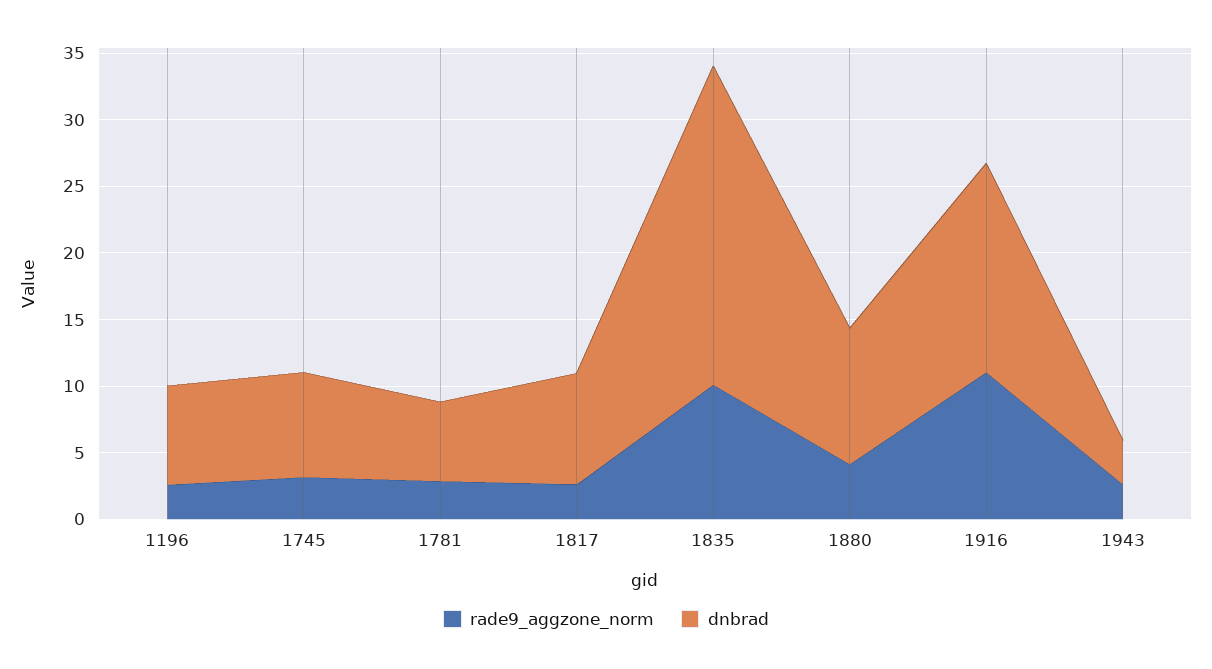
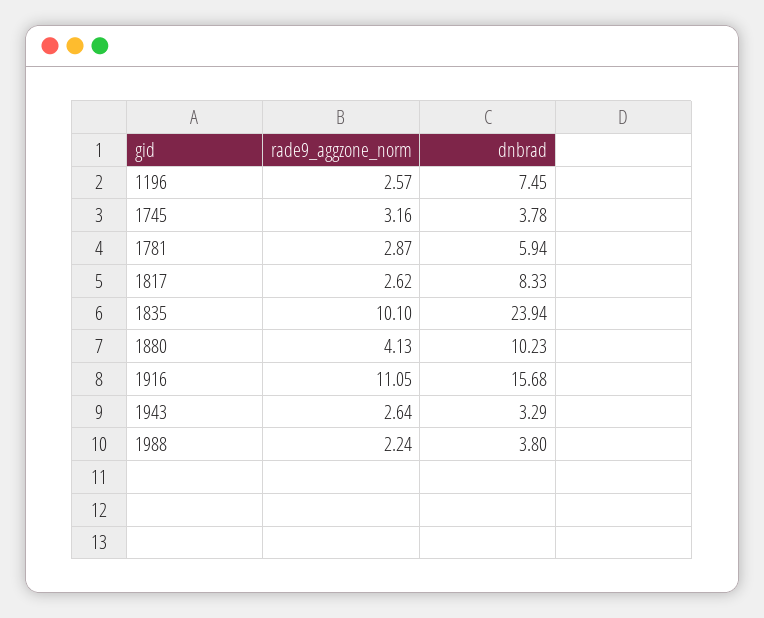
dnbrad, 1745: 8 -> 3.78
rade9_aggzone_norm, 1988: none -> 2.24
dnbrad, 1988: none -> 3.8

